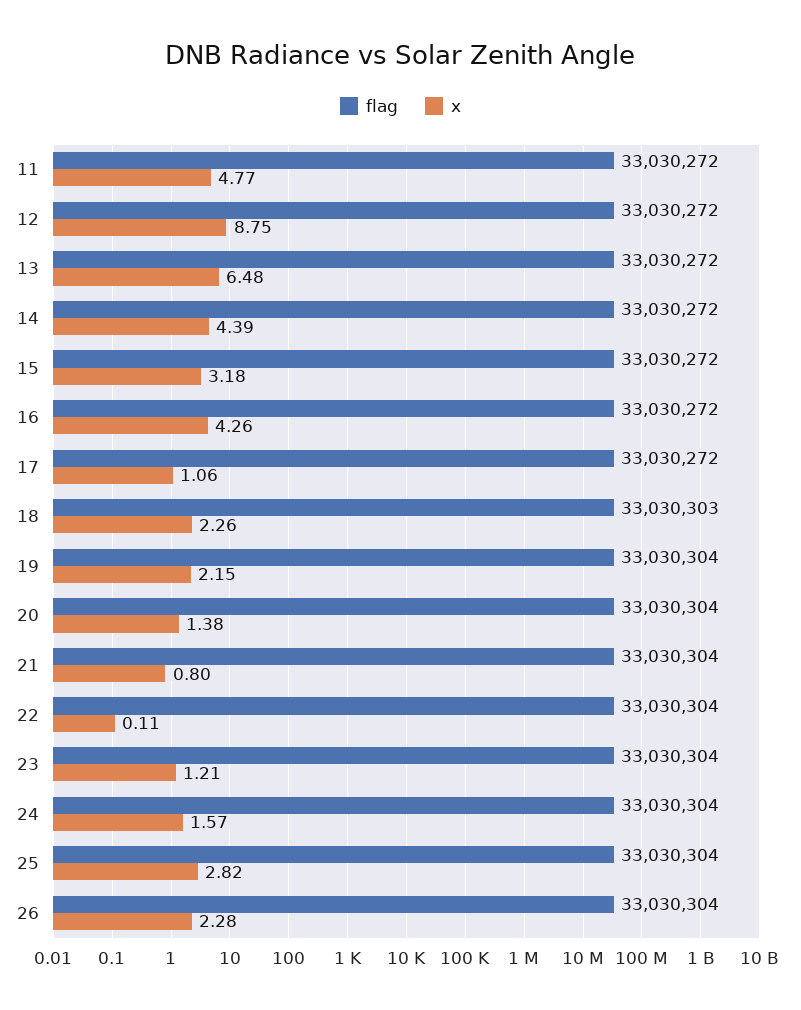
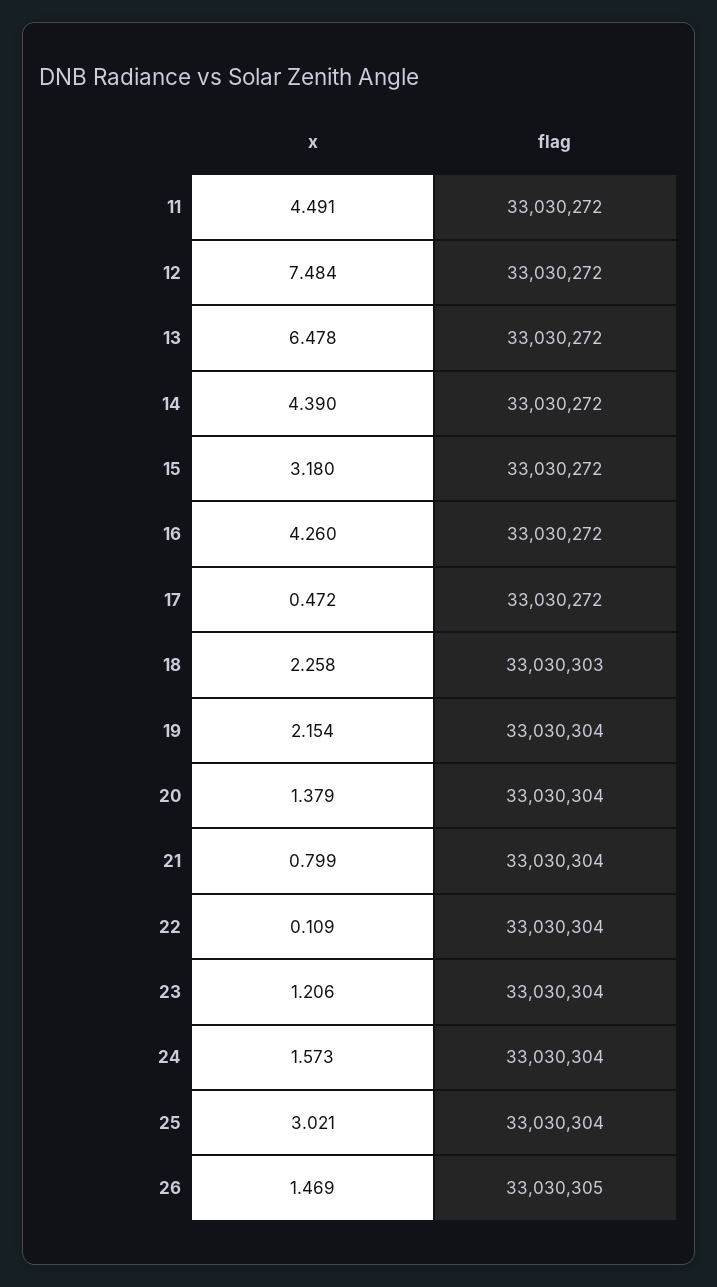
x, 11: 4.77 -> 4.491
x, 12: 8.75 -> 7.484
x, 17: 1.06 -> 0.472
x, 25: 2.82 -> 3.021
flag, 26: 33030304 -> 33030305
x, 26: 2.28 -> 1.469

